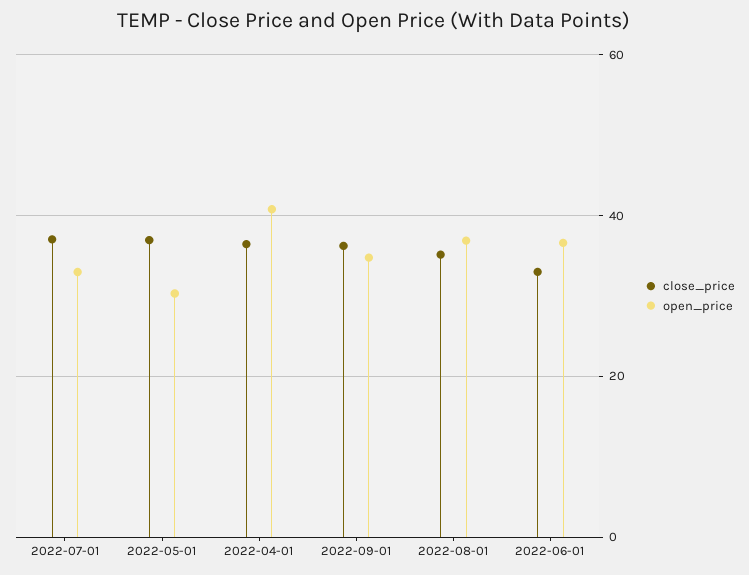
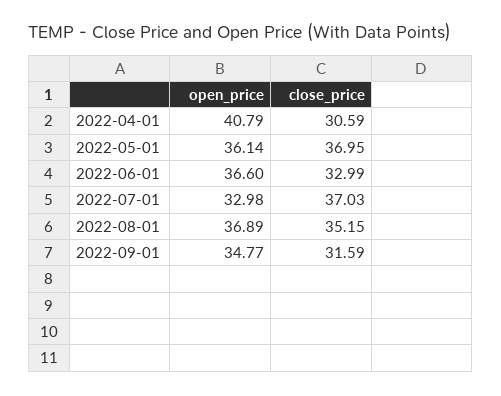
open_price, 2022-05-01: 30 -> 36.14
close_price, 2022-04-01: 36 -> 30.59
close_price, 2022-09-01: 36 -> 31.59

